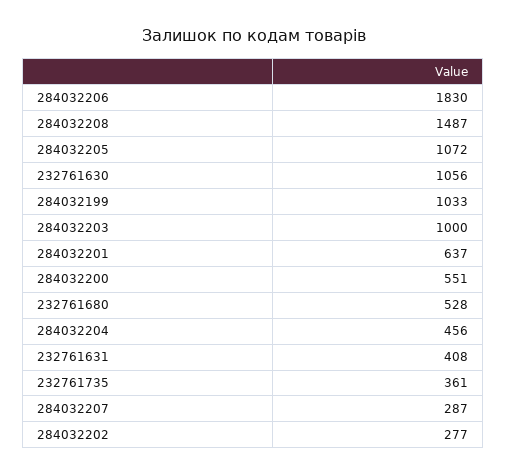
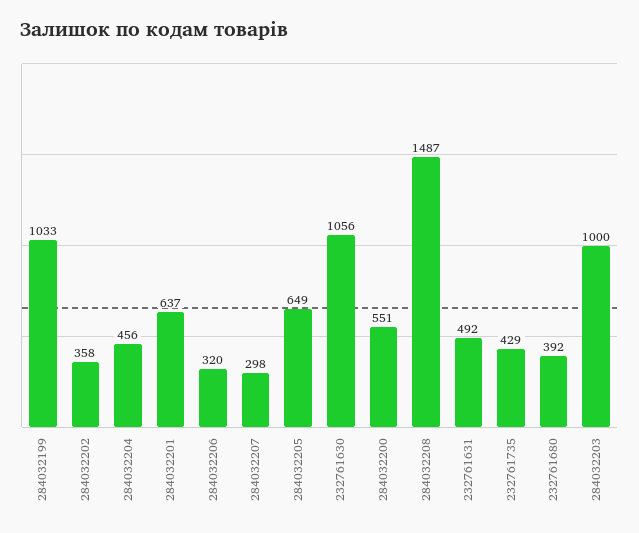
284032206: 1830 -> 320
284032205: 1072 -> 649
232761680: 528 -> 392
232761631: 408 -> 492
232761735: 361 -> 429
284032207: 287 -> 298
284032202: 277 -> 358

